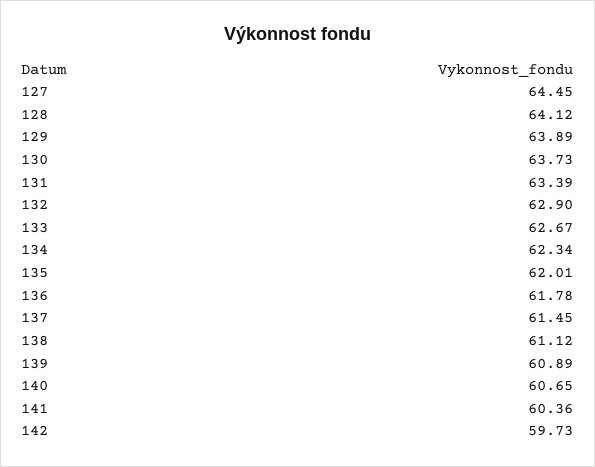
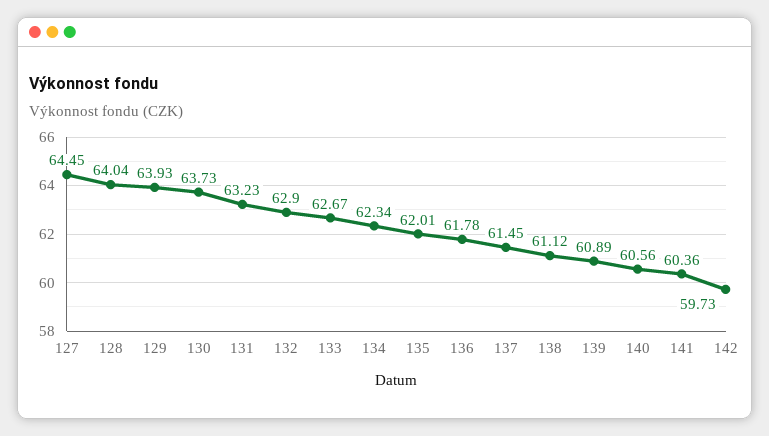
128: 64.12 -> 64.04
129: 63.89 -> 63.93
131: 63.39 -> 63.23
140: 60.65 -> 60.56

